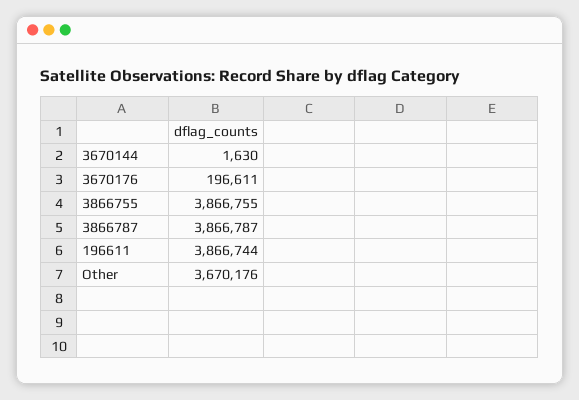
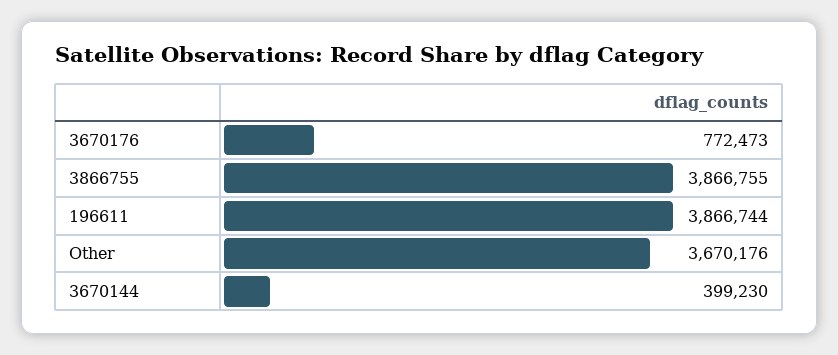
3670144: 1630 -> 399230
3670176: 196611 -> 772473
3866787: 3866787 -> none

